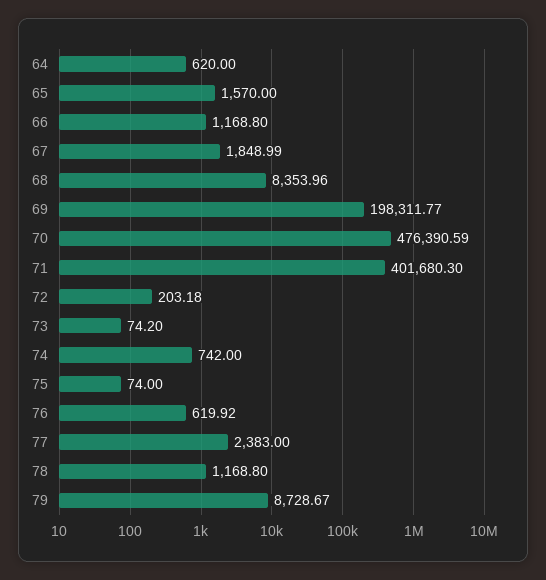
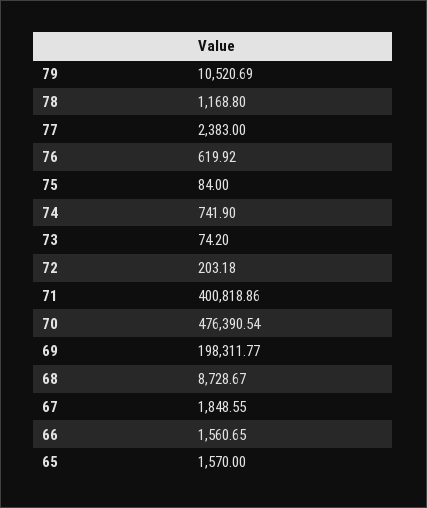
64: 620 -> none
66: 1168.8 -> 1560.65
67: 1848.99 -> 1848.55
68: 8353.96 -> 8728.67
70: 476390.59 -> 476390.54
71: 401680.3 -> 400818.86
74: 742 -> 741.9
75: 74 -> 84
79: 8728.67 -> 10520.69

